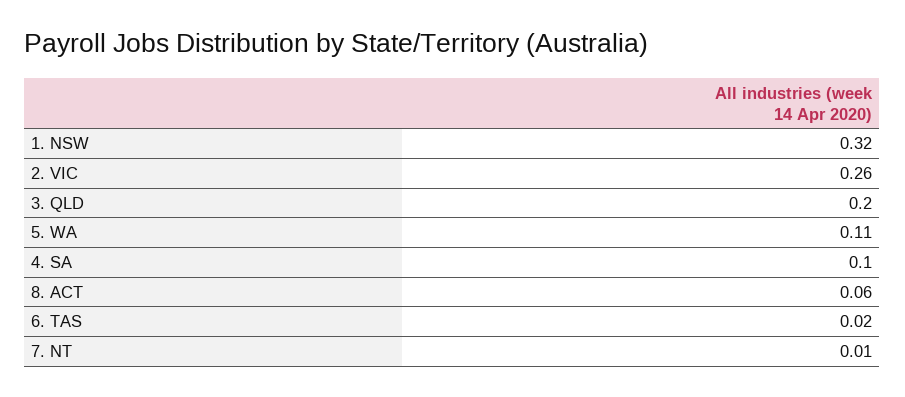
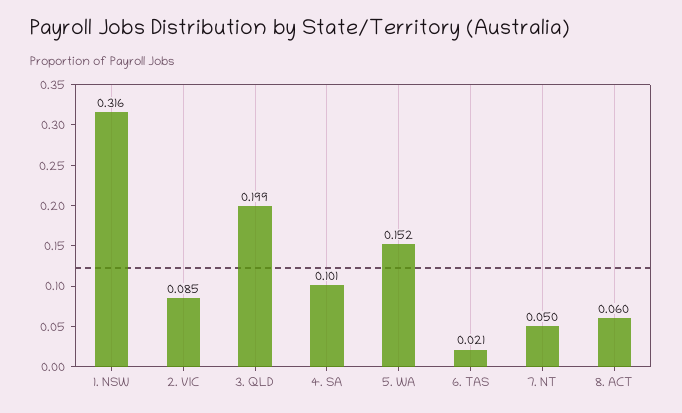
2. VIC: 0.26 -> 0.085
5. WA: 0.11 -> 0.152
7. NT: 0.01 -> 0.05

